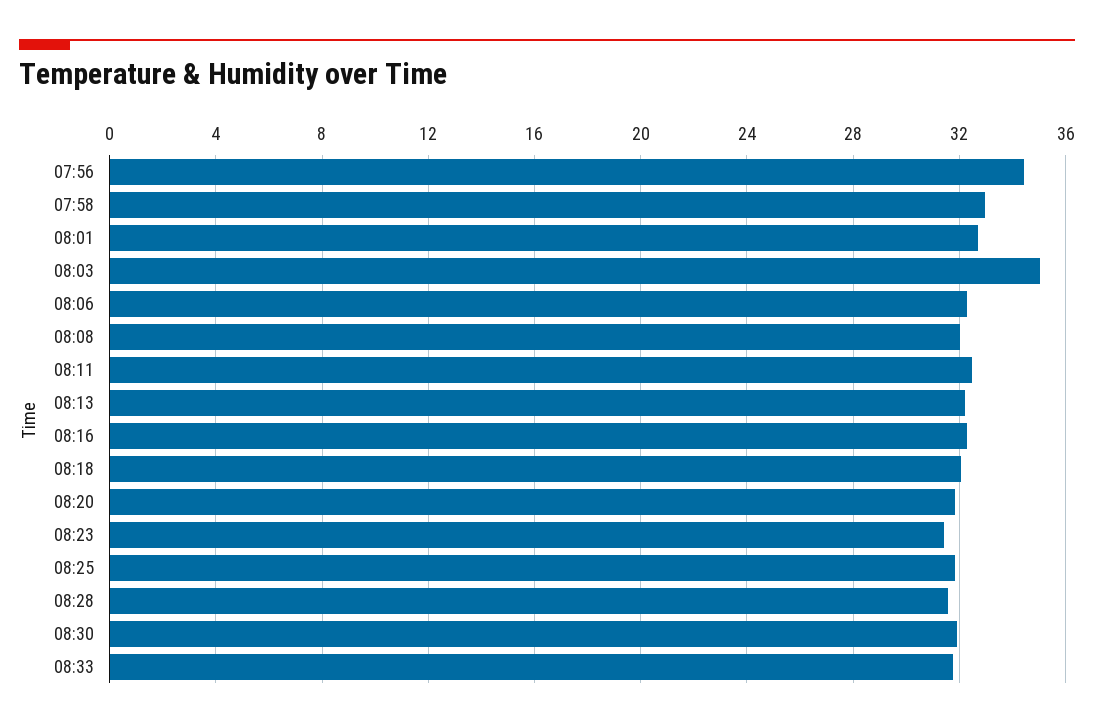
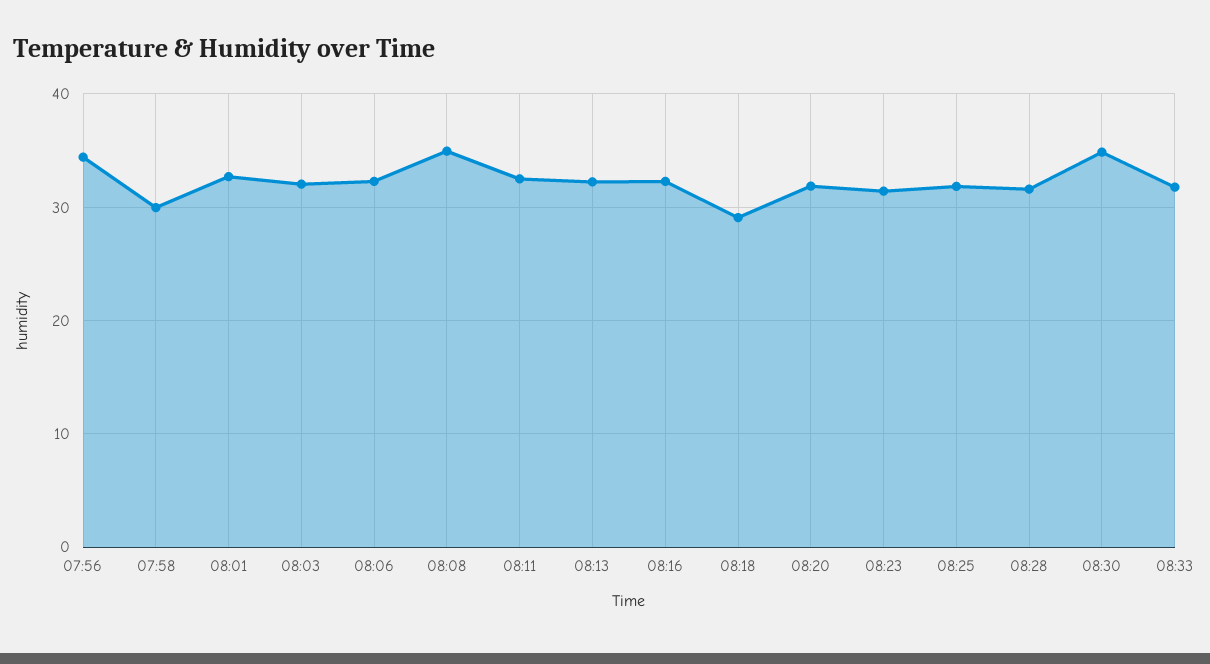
07:58: 33 -> 30
08:03: 35 -> 32
08:08: 32 -> 35
08:18: 32 -> 29
08:30: 32 -> 35

